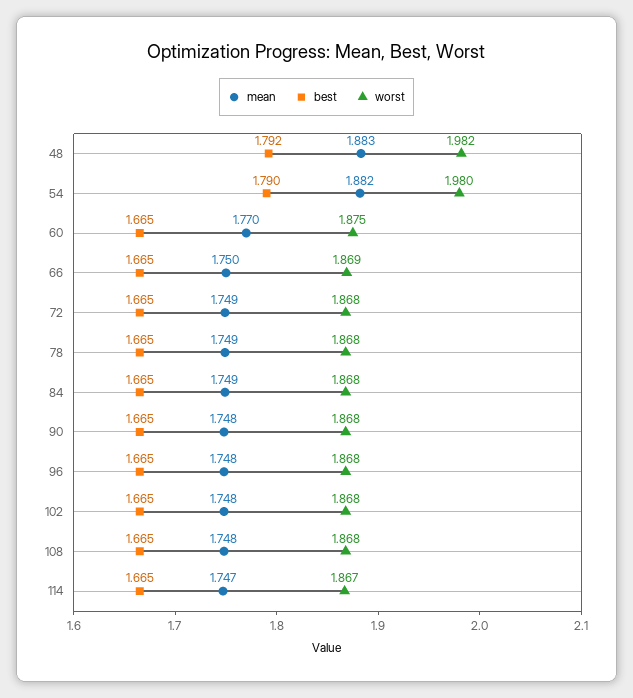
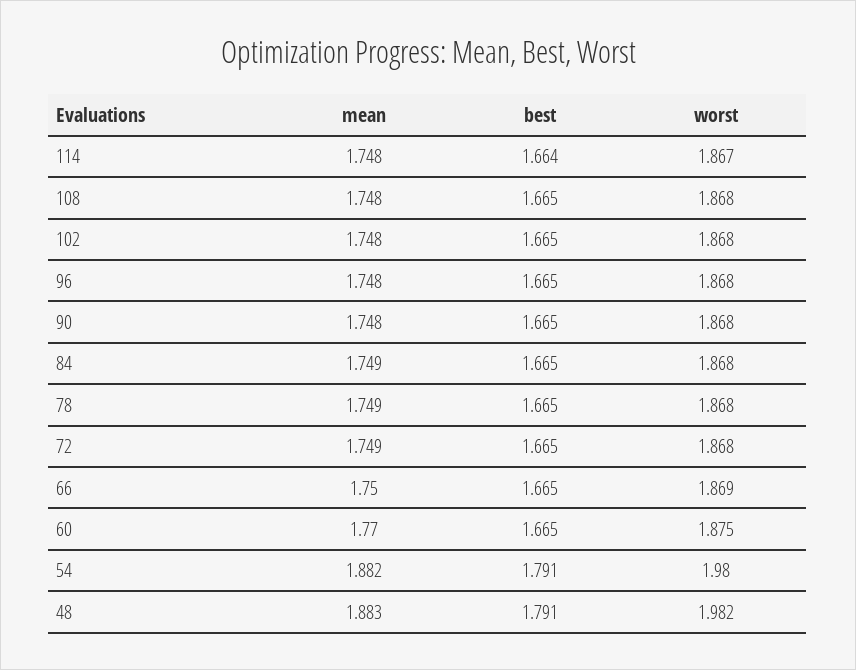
best, 48: 1.792 -> 1.791
best, 54: 1.79 -> 1.791
mean, 114: 1.747 -> 1.748
best, 114: 1.665 -> 1.664

